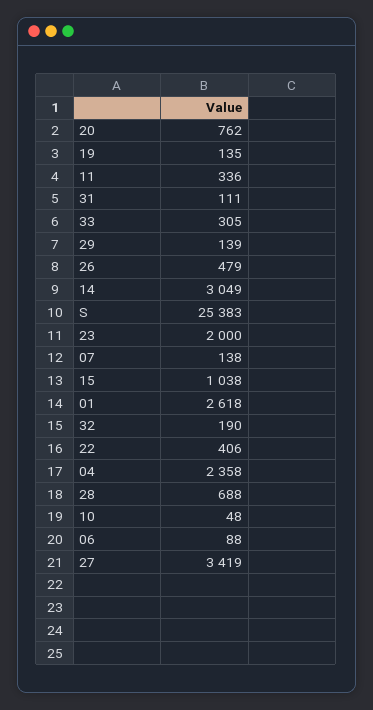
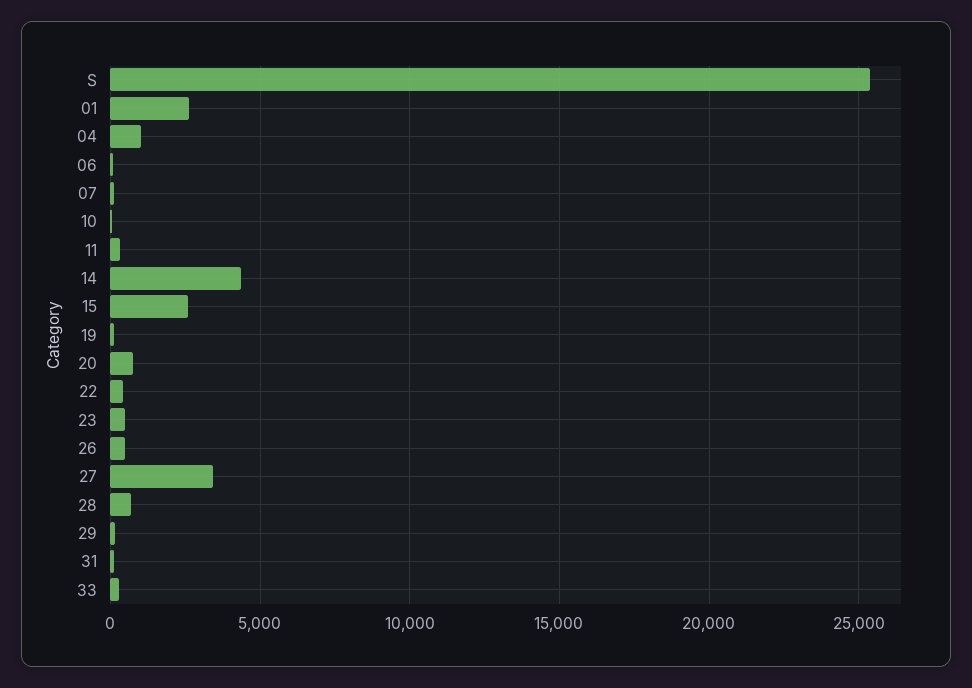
14: 3049 -> 4500
23: 2000 -> 500
15: 1038 -> 2500
32: 190 -> none
04: 2358 -> 1000

